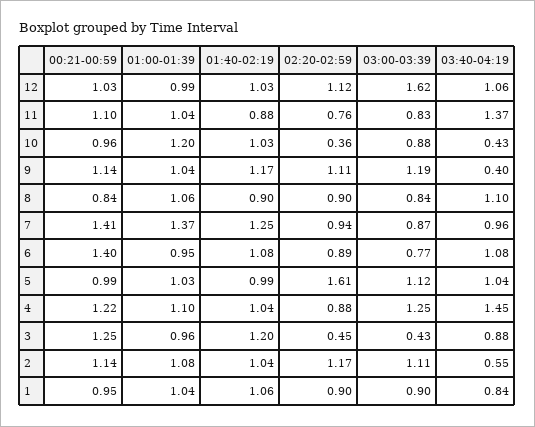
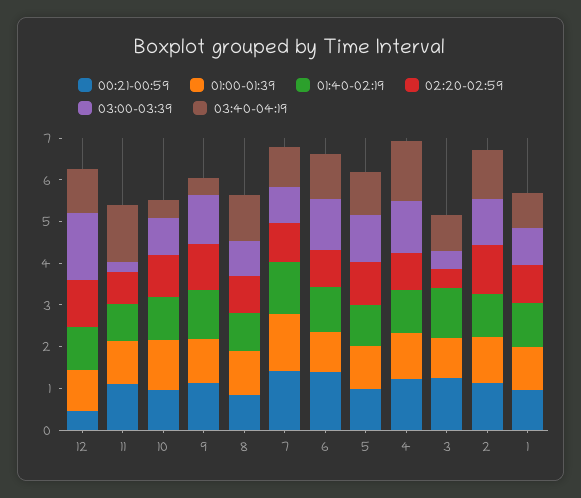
00:21-00:59, 12: 1.03 -> 0.4
03:00-03:39, 11: 0.83 -> 0.2
02:20-02:59, 10: 0.36 -> 1
03:00-03:39, 6: 0.77 -> 1.2
02:20-02:59, 5: 1.61 -> 1
03:40-04:19, 2: 0.55 -> 1.2

